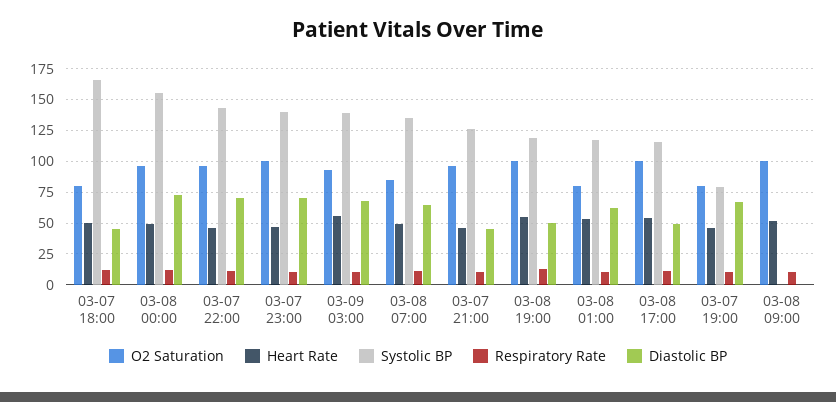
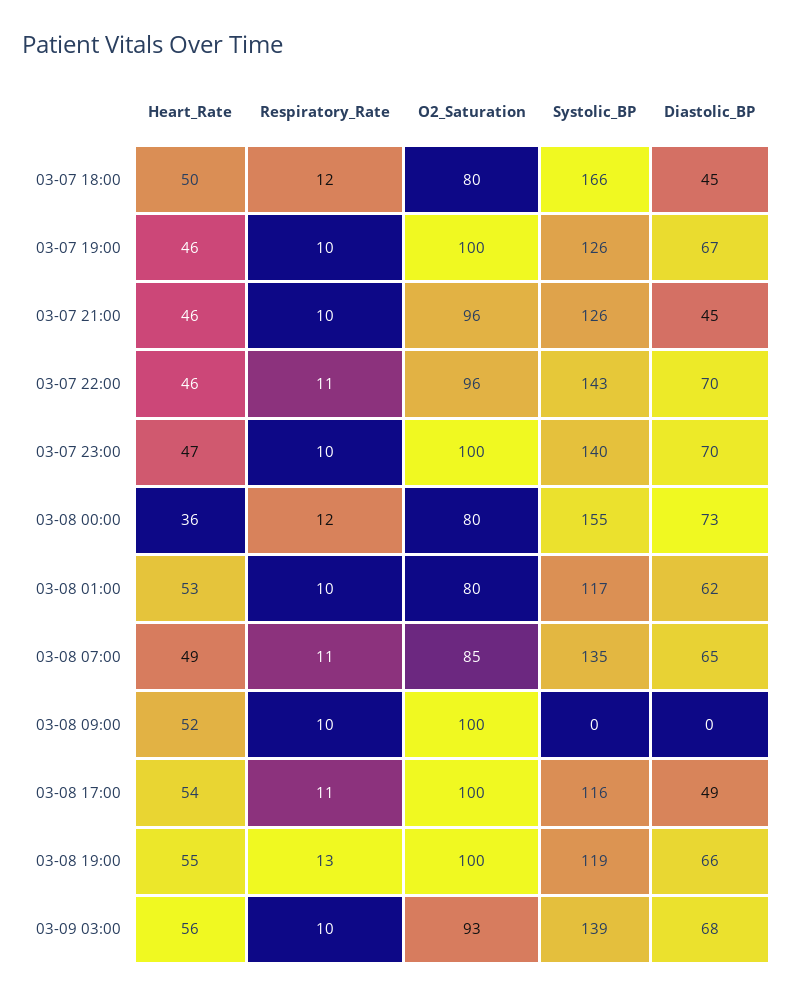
O2 Saturation, 03-08 00:00: 95 -> 80
Heart Rate, 03-08 00:00: 50 -> 36
Diastolic BP, 03-08 19:00: 50 -> 66
O2 Saturation, 03-07 19:00: 80 -> 100
Systolic BP, 03-07 19:00: 80 -> 126

